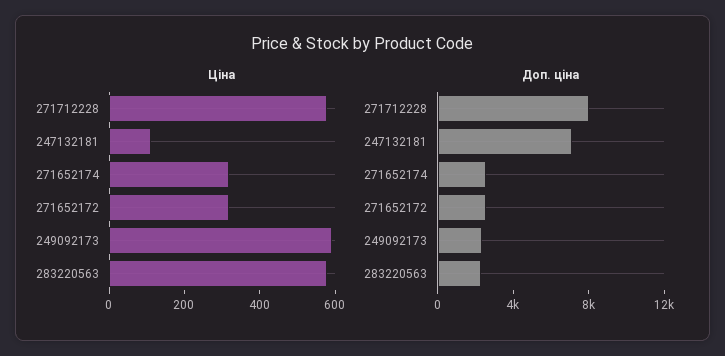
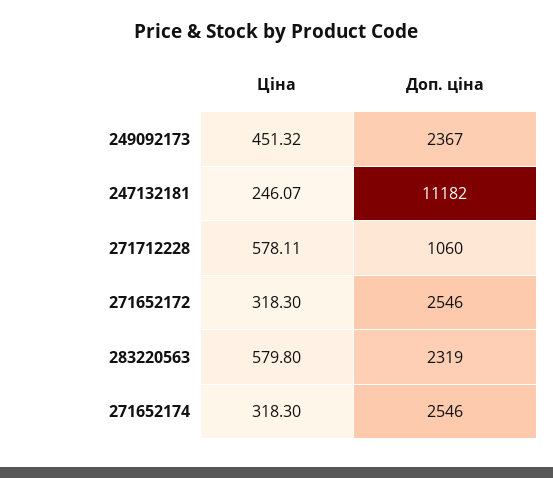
Ціна, 247132181: 100 -> 246.07
Ціна, 249092173: 600 -> 451.32
Доп. ціна, 271712228: 8000 -> 1060
Доп. ціна, 247132181: 7000 -> 11182

